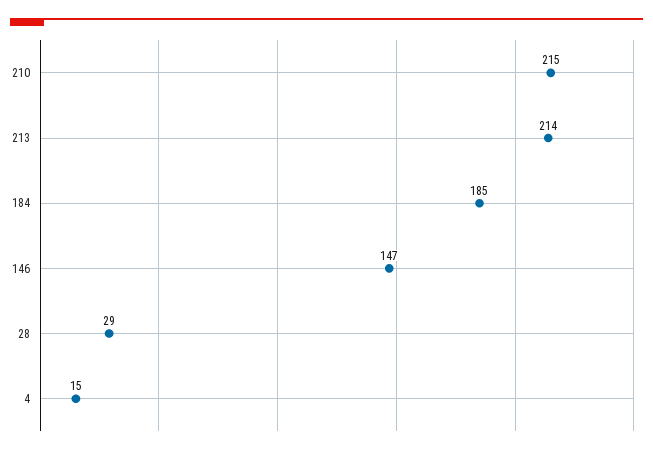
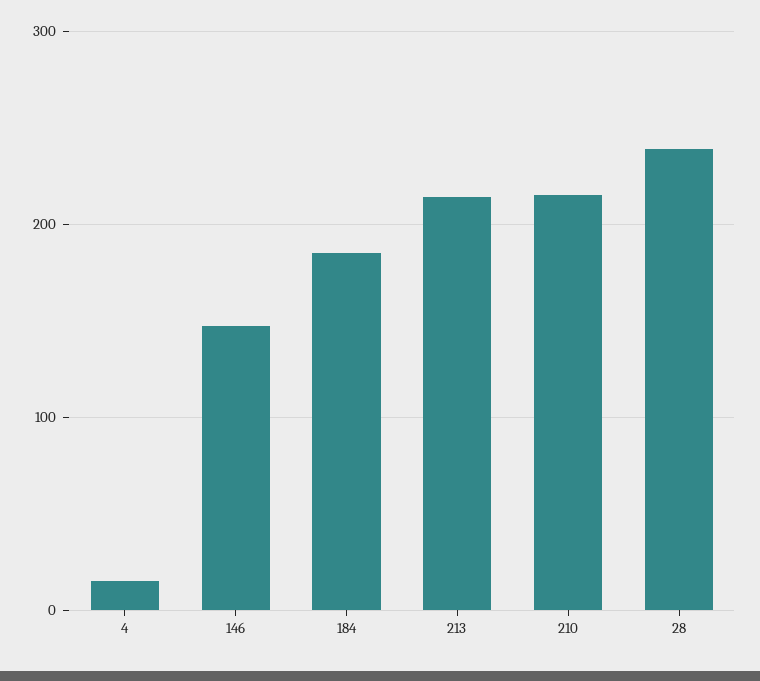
28: 29 -> 240

